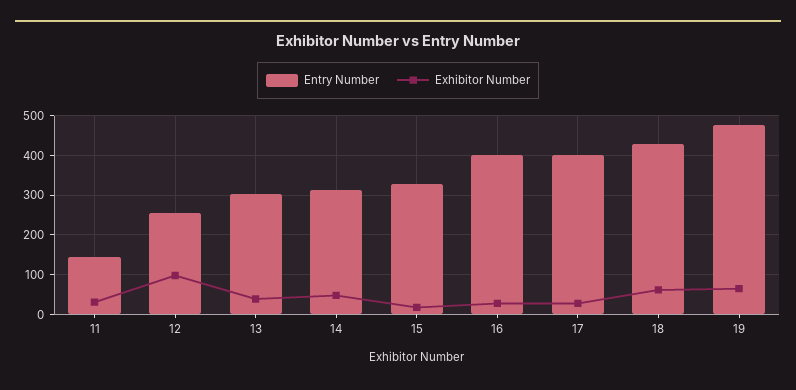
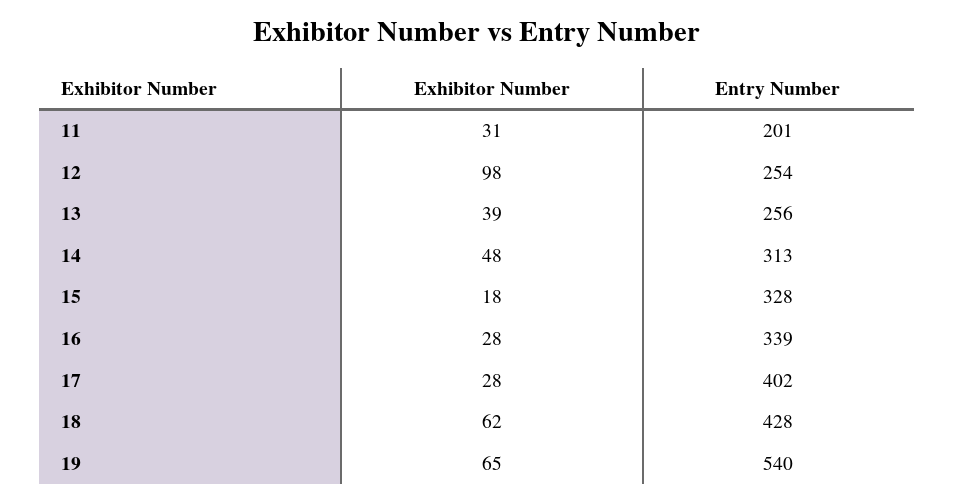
Entry Number, 11: 140 -> 201
Entry Number, 13: 300 -> 256
Entry Number, 16: 400 -> 339
Entry Number, 19: 480 -> 540

